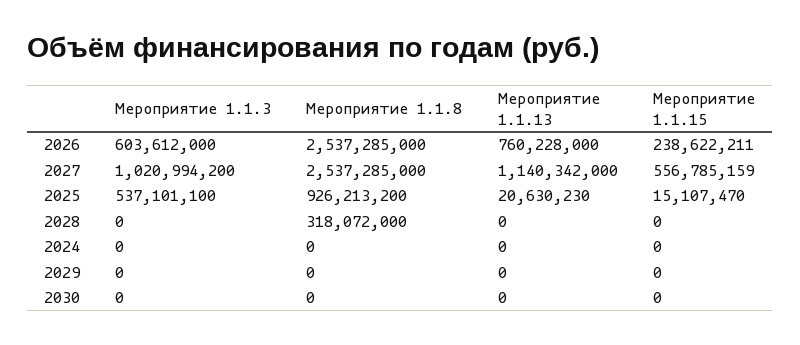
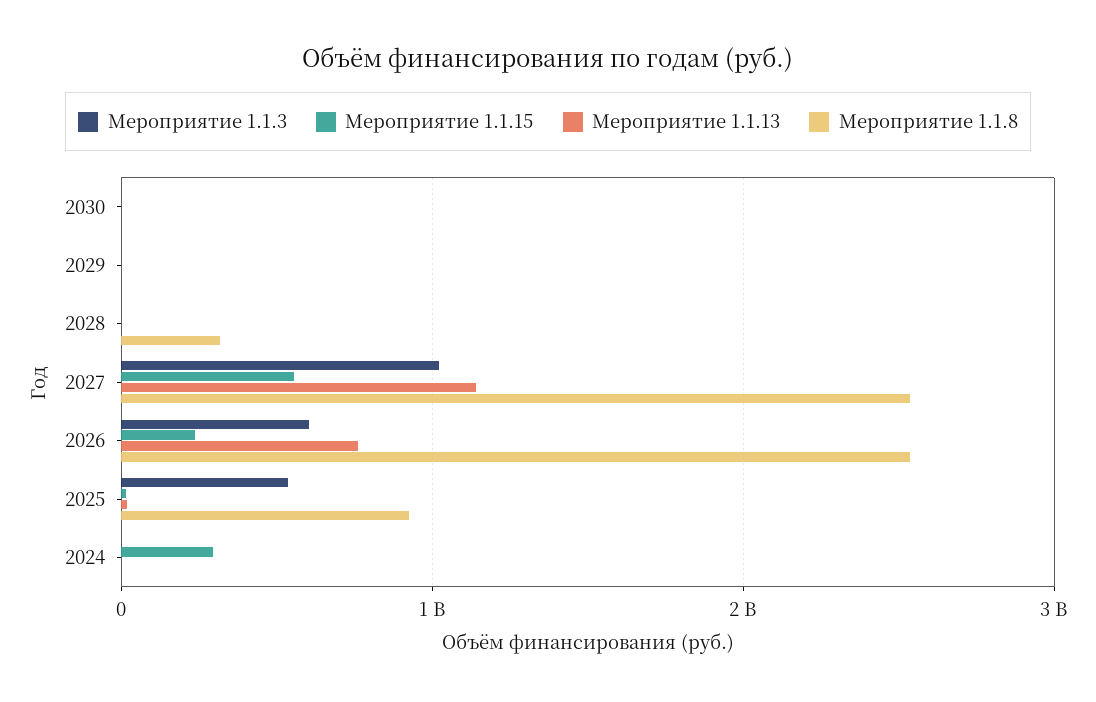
Мероприятие 1.1.15, 2024: 0 -> 300000000

